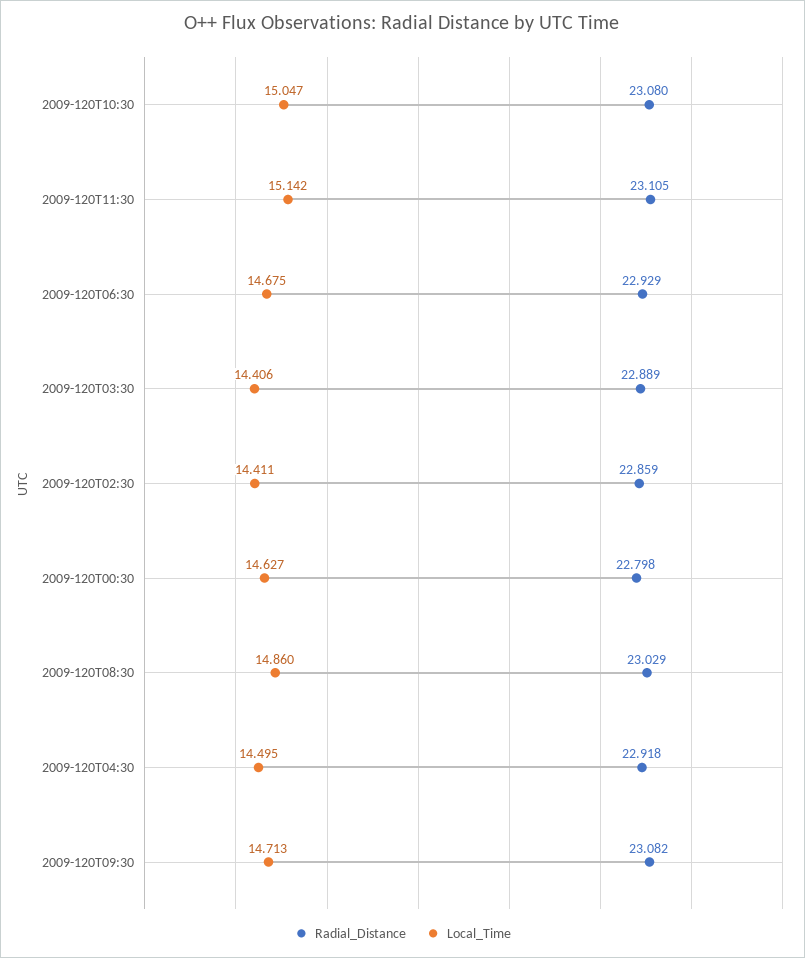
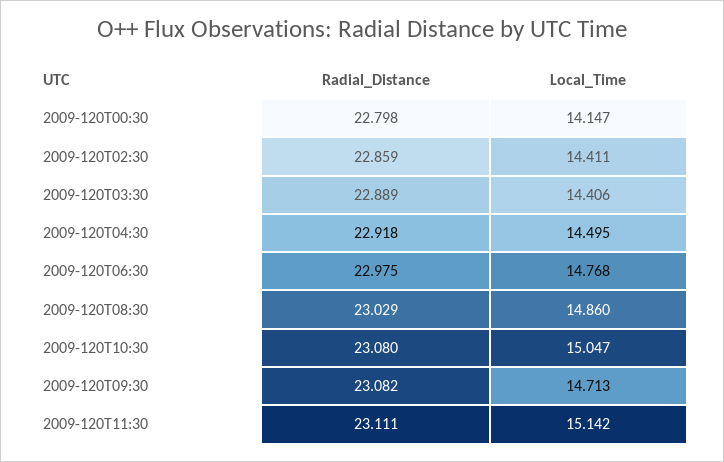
Radial_Distance, 2009-120T11:30: 23.105 -> 23.111
Radial_Distance, 2009-120T06:30: 22.929 -> 22.975
Local_Time, 2009-120T06:30: 14.675 -> 14.768
Local_Time, 2009-120T00:30: 14.627 -> 14.147

